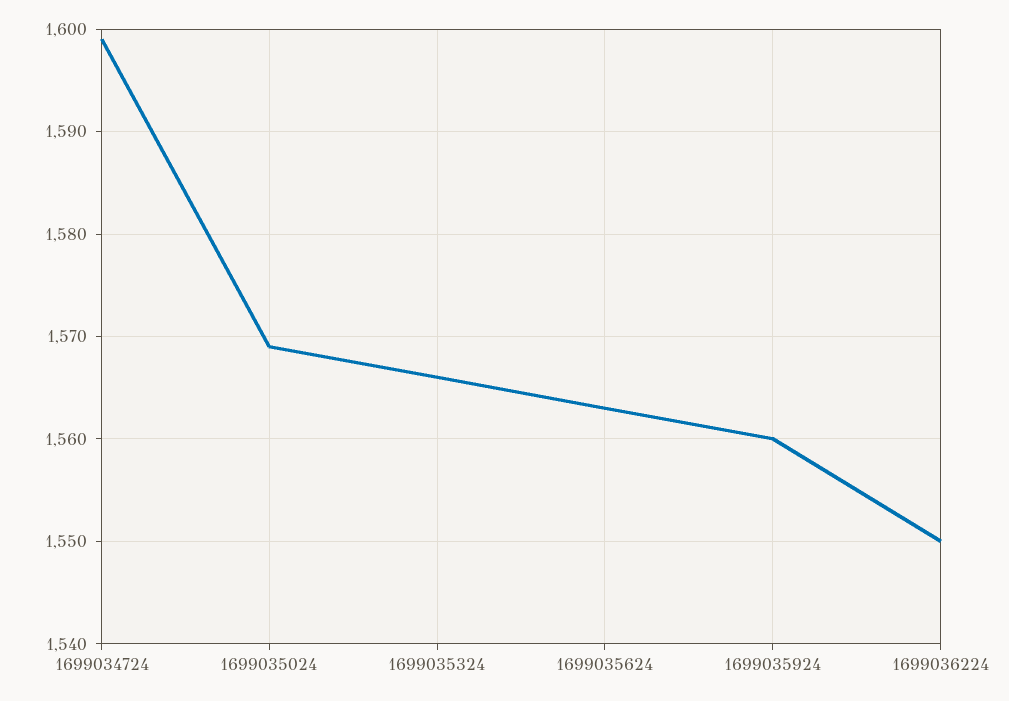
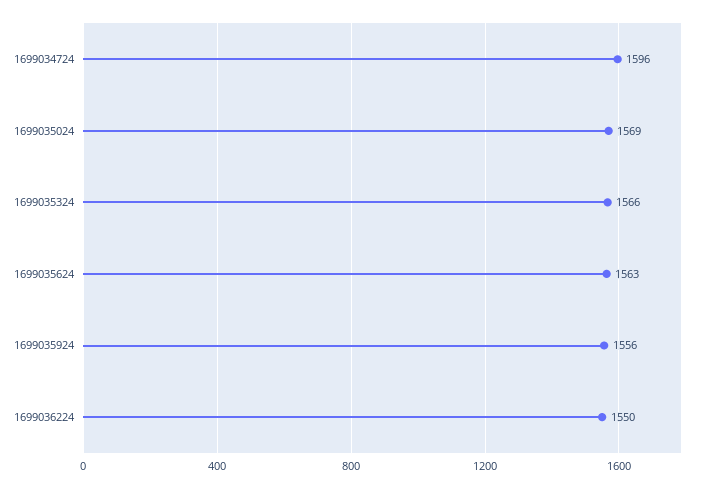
1699034724: 1599 -> 1596
1699035924: 1560 -> 1556

